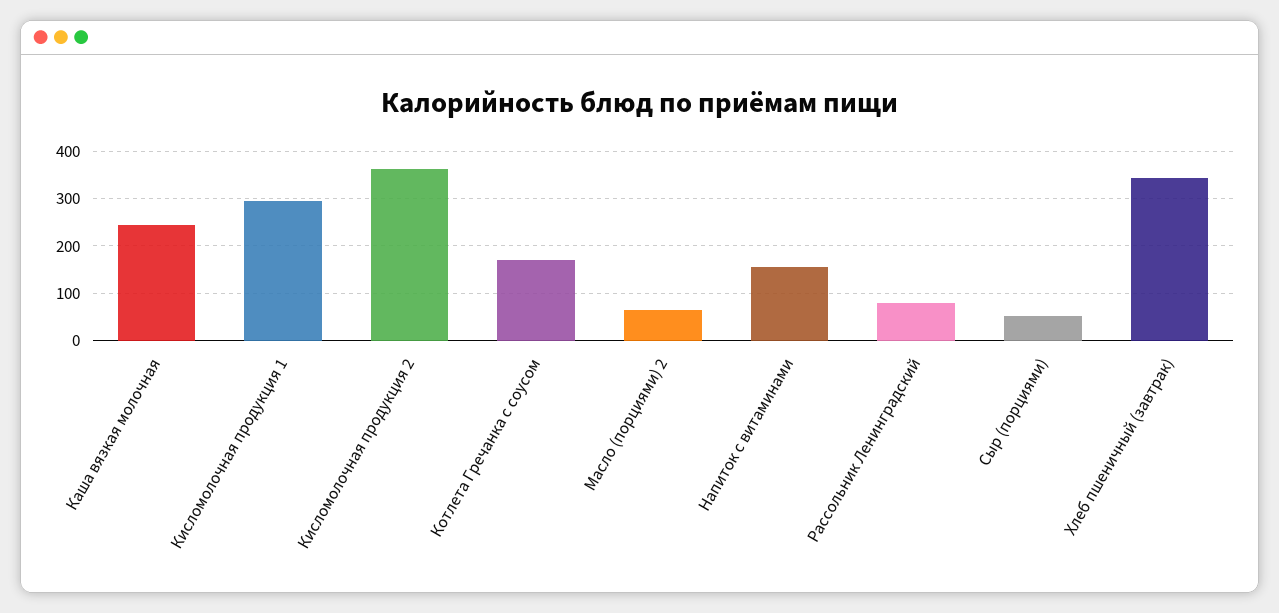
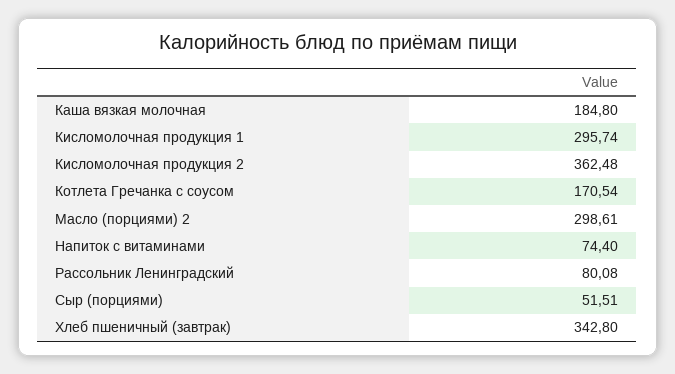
Каша вязкая молочная: 240 -> 184.8
Масло (порциями) 2: 60 -> 298.61
Напиток с витаминами: 160 -> 74.4

